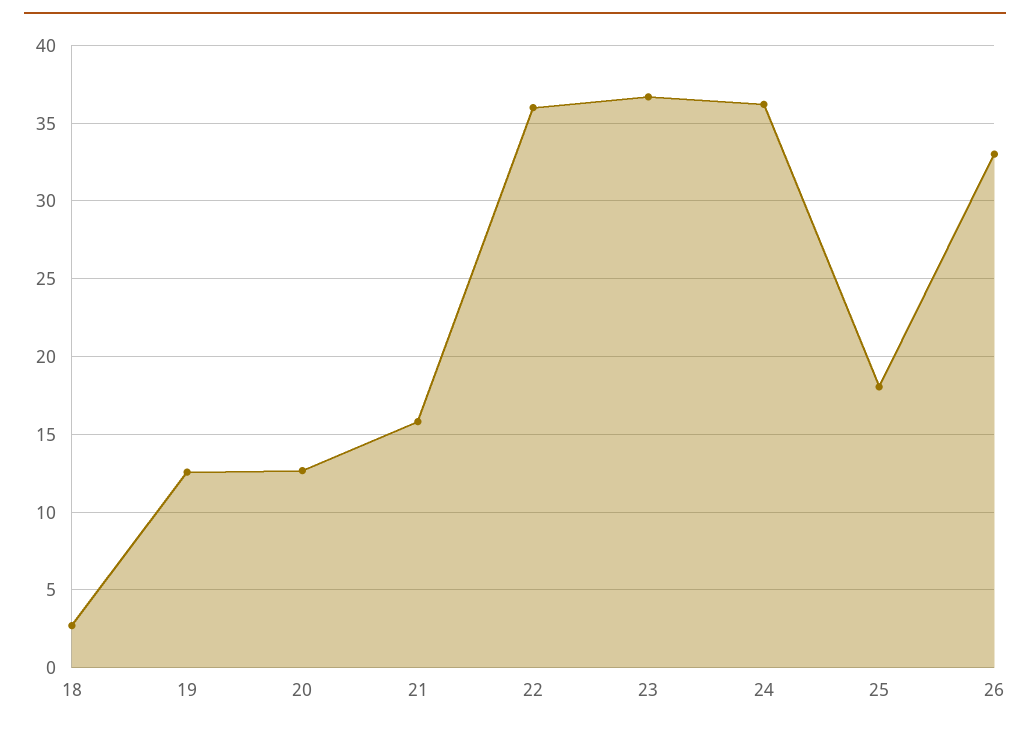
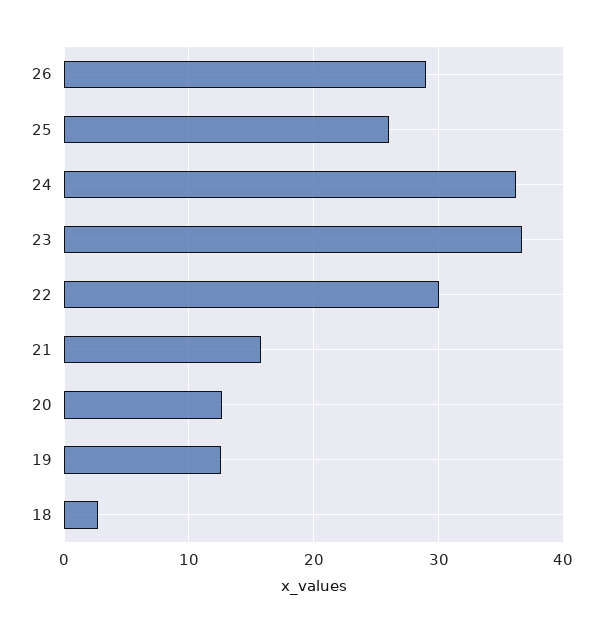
22: 36 -> 30
25: 18 -> 26
26: 33 -> 29

